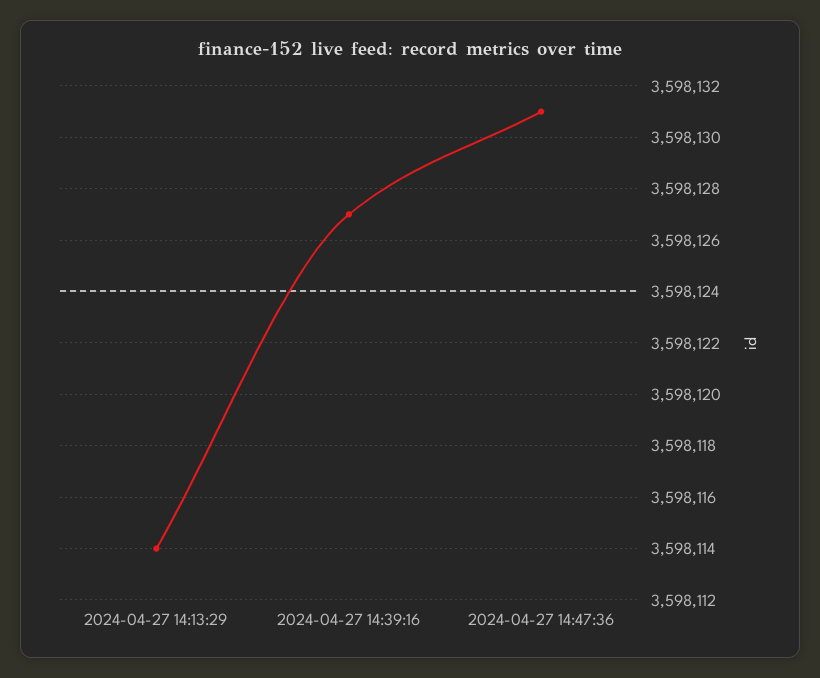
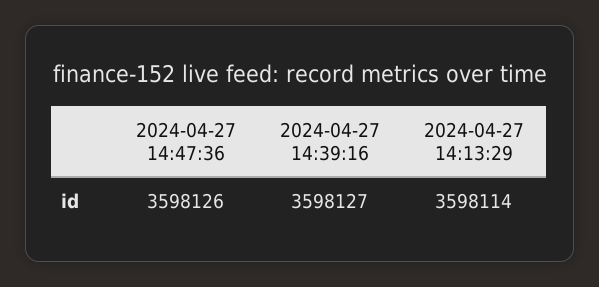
2024-04-27 14:47:36: 3598131 -> 3598126

